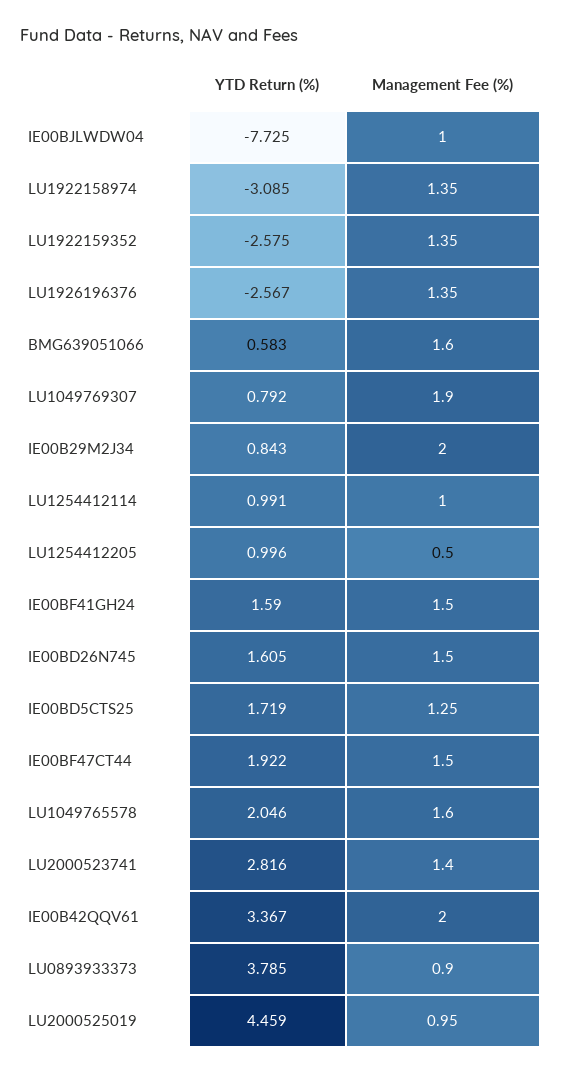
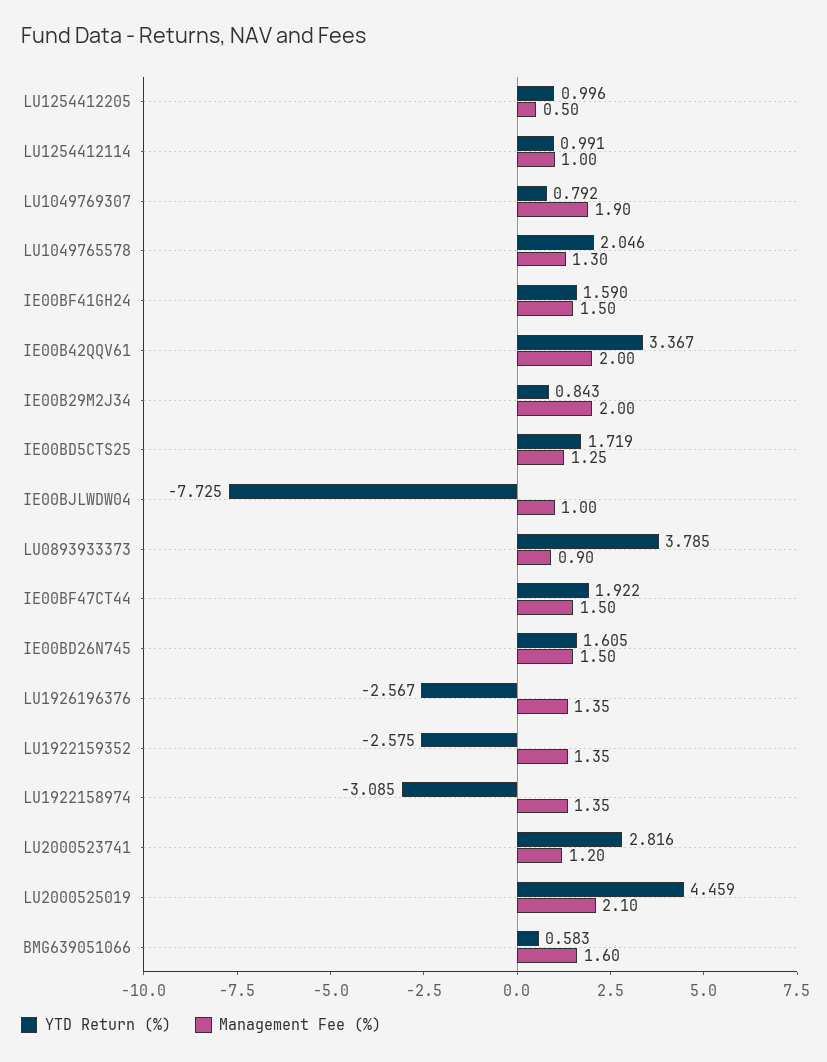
Management Fee (%), LU1049765578: 1.6 -> 1.3
Management Fee (%), LU2000523741: 1.4 -> 1.2
Management Fee (%), LU2000525019: 0.95 -> 2.1

